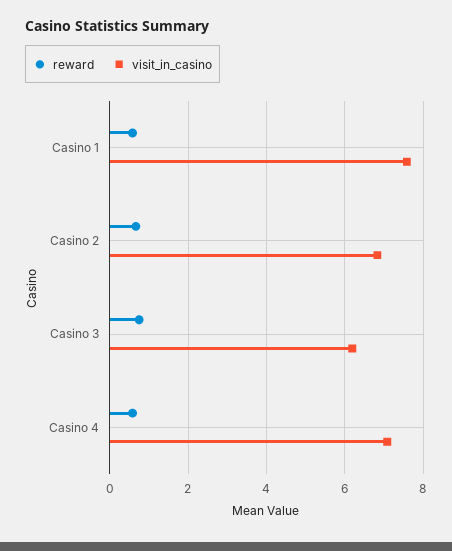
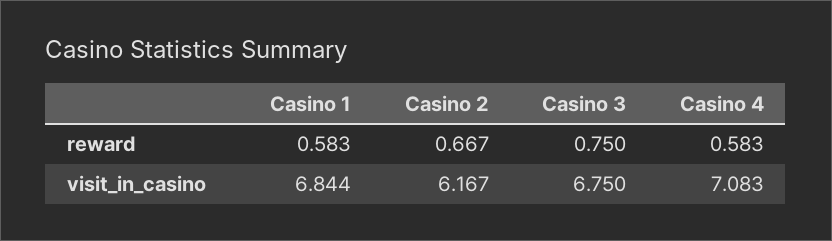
visit_in_casino, Casino 1: 7.6 -> 6.844
visit_in_casino, Casino 2: 6.8 -> 6.167
visit_in_casino, Casino 3: 6.2 -> 6.75

